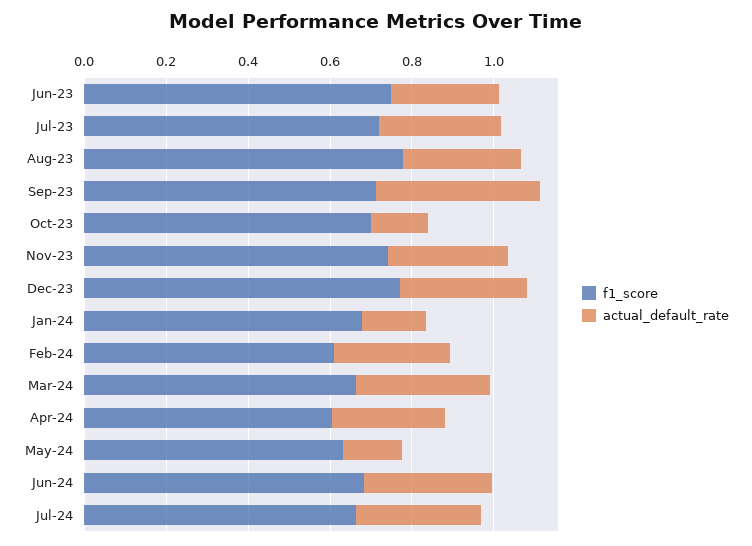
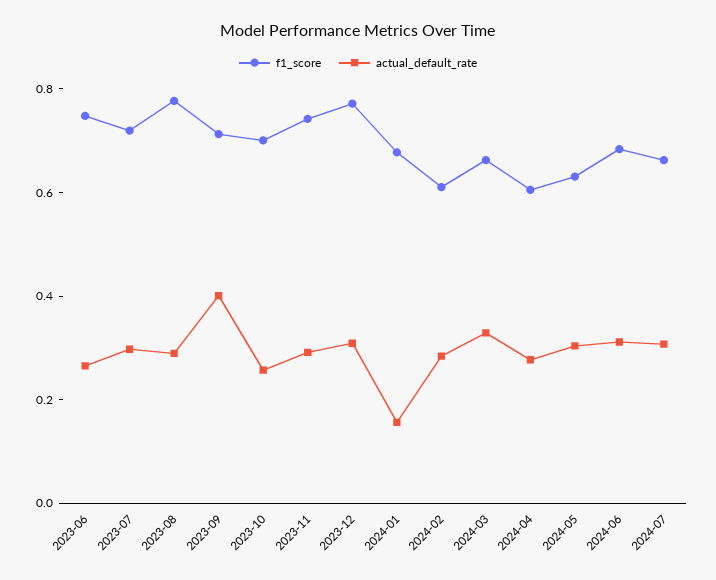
actual_default_rate, Oct-23: 0.15 -> 0.25
actual_default_rate, May-24: 0.15 -> 0.3

